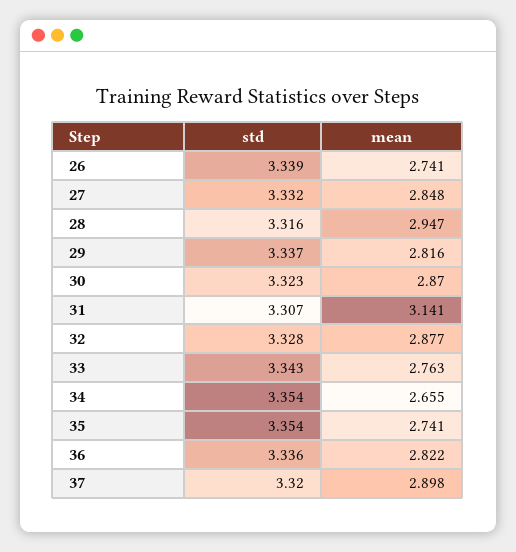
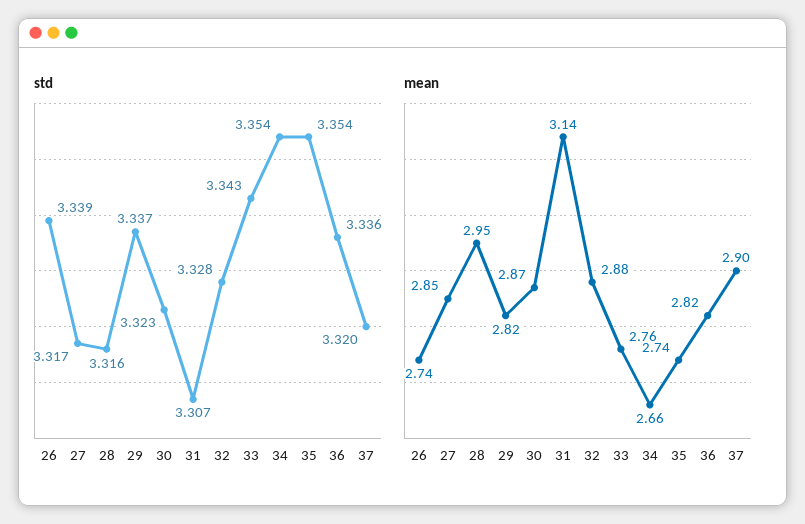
std, 27: 3.332 -> 3.317

